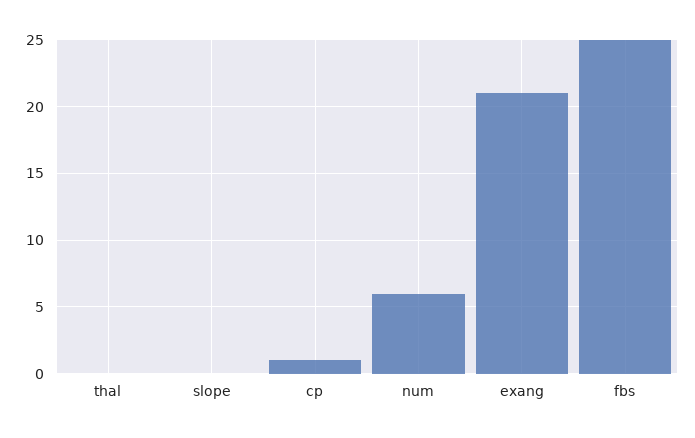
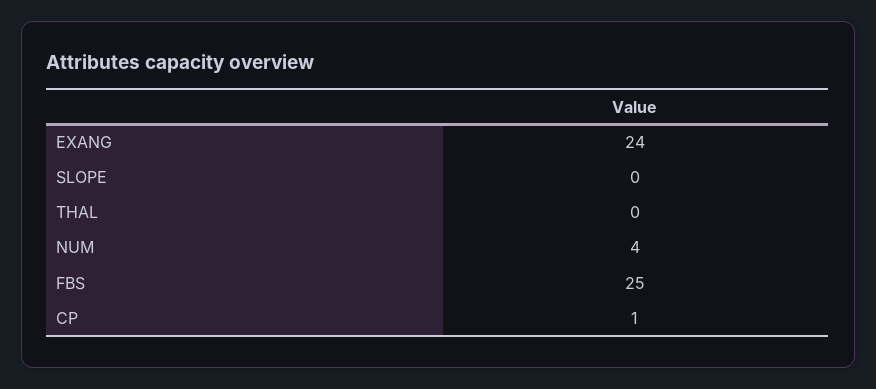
num: 6 -> 4
exang: 21 -> 24

